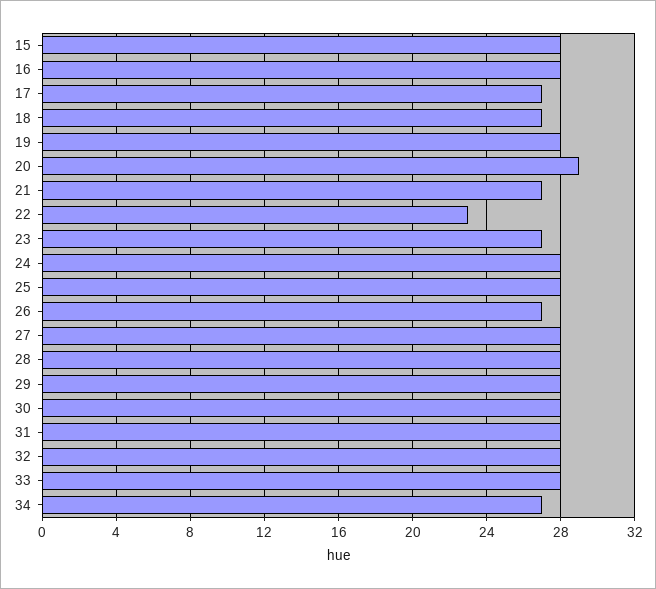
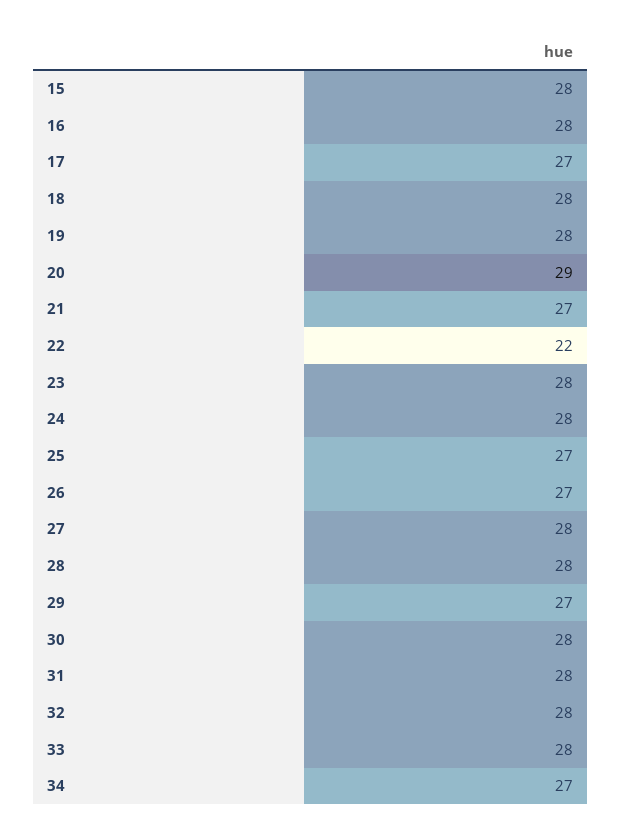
18: 27 -> 28
22: 23 -> 22
23: 27 -> 28
25: 28 -> 27
29: 28 -> 27

